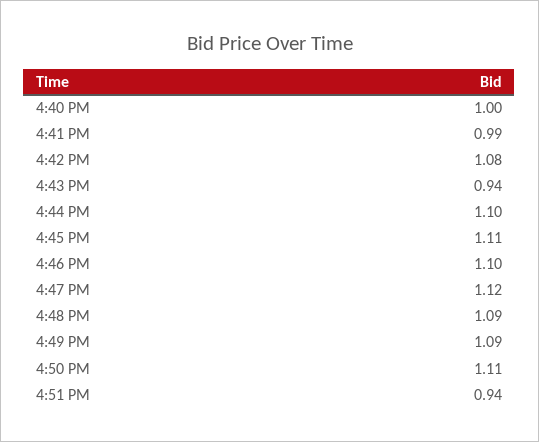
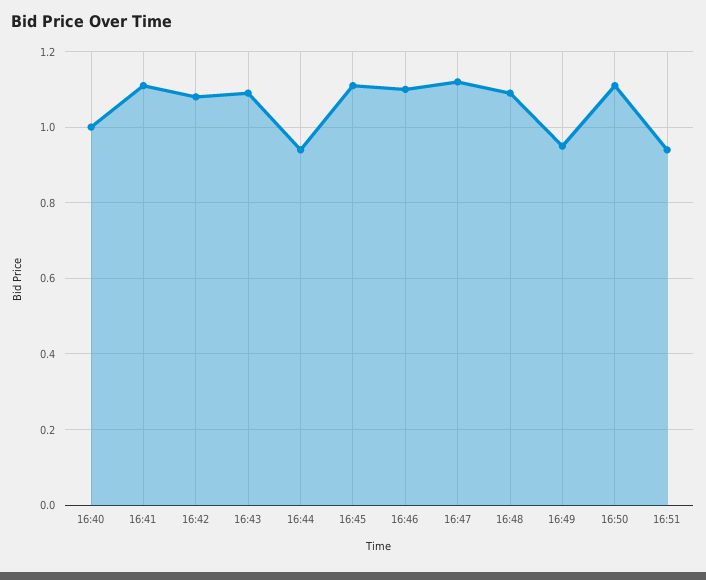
4:41 PM: 0.99 -> 1.1
4:43 PM: 0.94 -> 1.1
4:44 PM: 1.1 -> 0.95
4:49 PM: 1.09 -> 0.95

